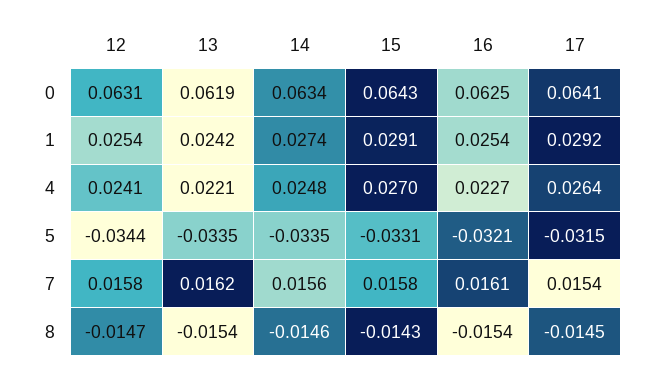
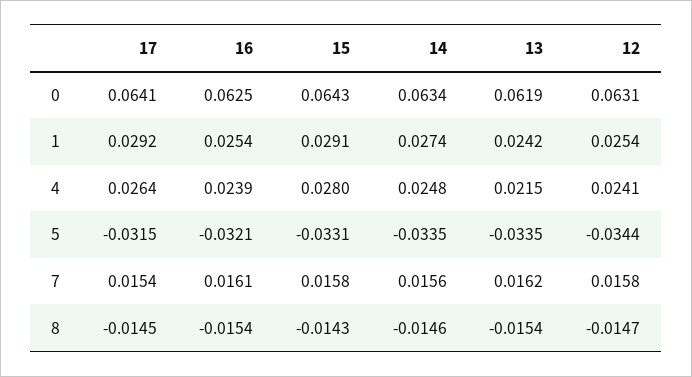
13, 4: 0.0221 -> 0.0215
15, 4: 0.027 -> 0.028
16, 4: 0.0227 -> 0.0239

